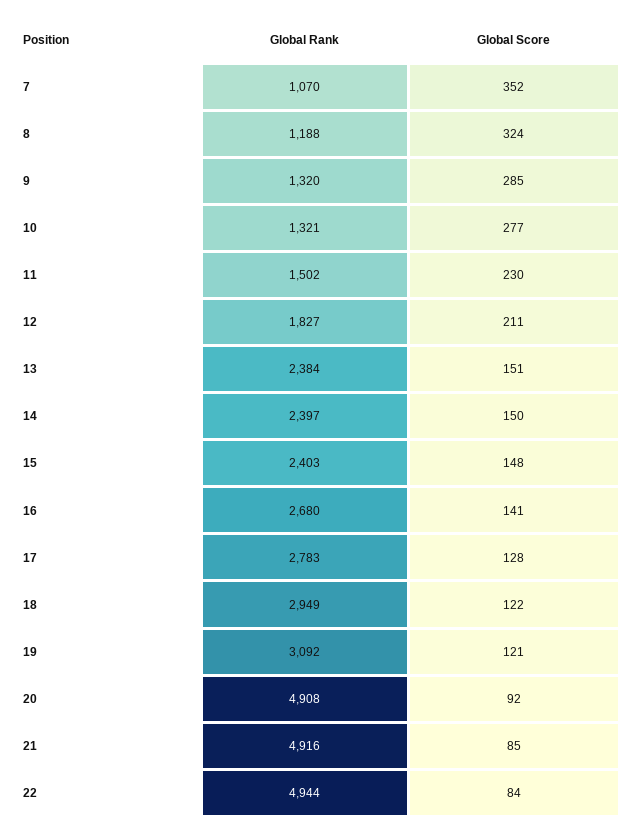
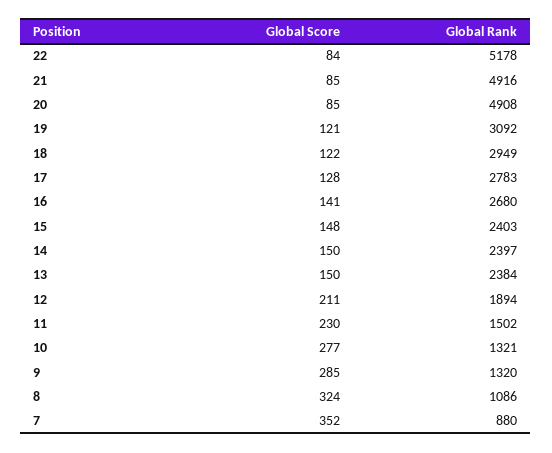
Global Rank, 7: 1070 -> 880
Global Rank, 8: 1188 -> 1086
Global Rank, 12: 1827 -> 1894
Global Score, 13: 151 -> 150
Global Score, 20: 92 -> 85
Global Rank, 22: 4944 -> 5178

